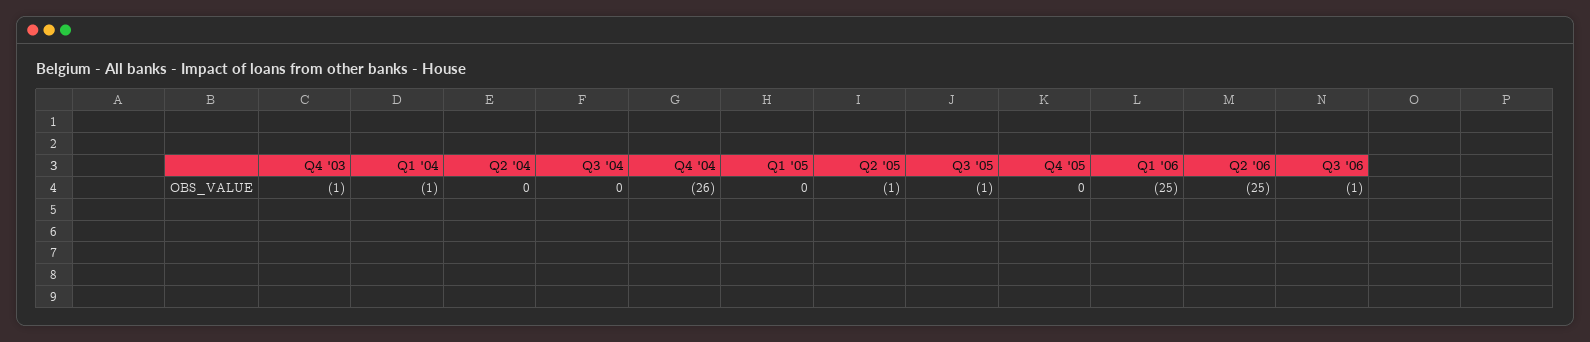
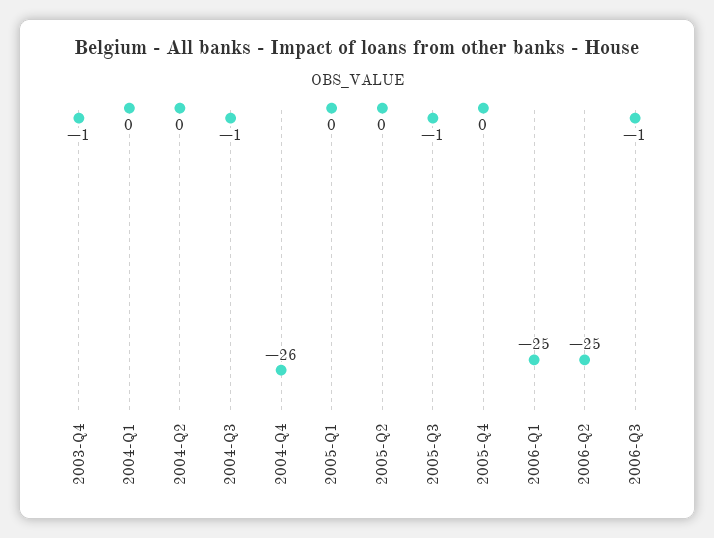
Q1 '04: -1 -> 0
Q3 '04: 0 -> -1
Q2 '05: -1 -> 0

